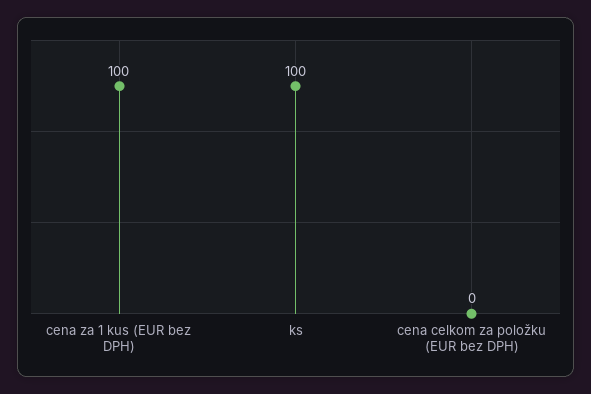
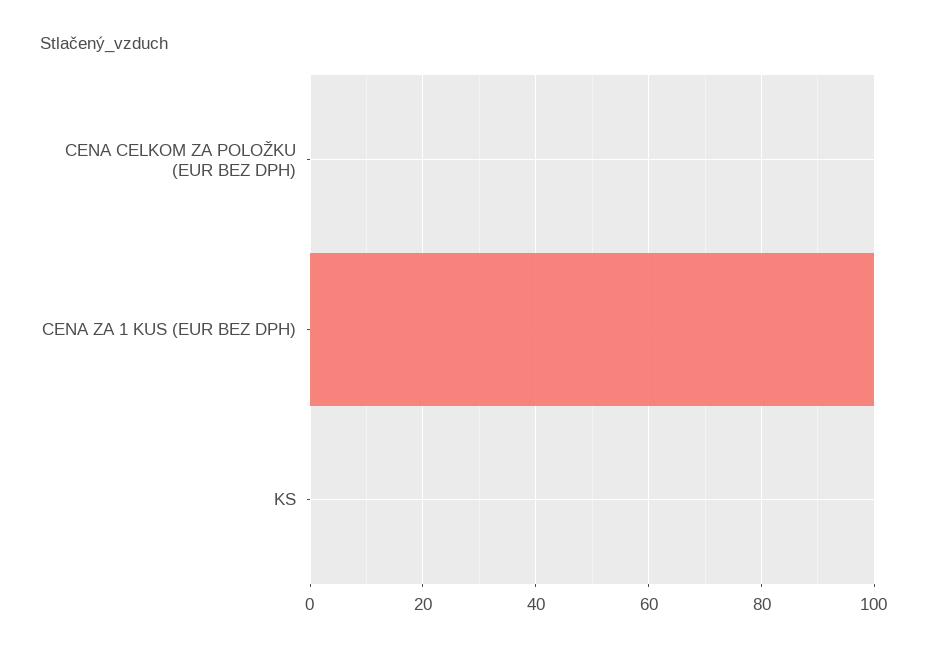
ks: 100 -> 0

